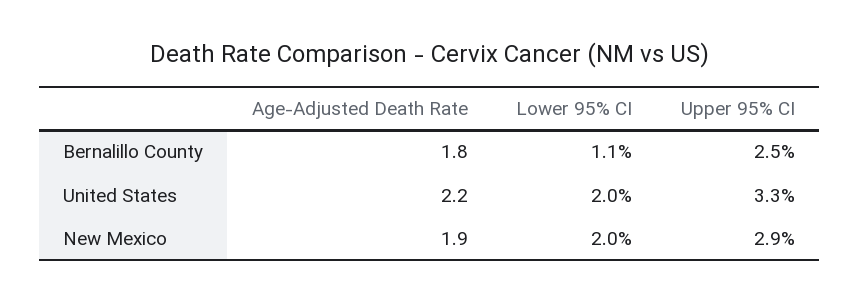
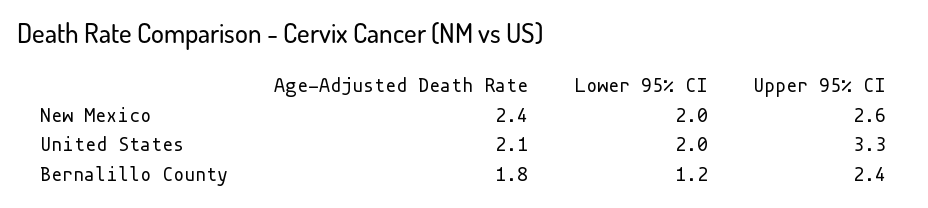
Lower 95% CI, Bernalillo County: 1.1 -> 1.2
Upper 95% CI, Bernalillo County: 2.5 -> 2.4
Age-Adjusted Death Rate, United States: 2.2 -> 2.1
Age-Adjusted Death Rate, New Mexico: 1.9 -> 2.4
Upper 95% CI, New Mexico: 2.9 -> 2.6

